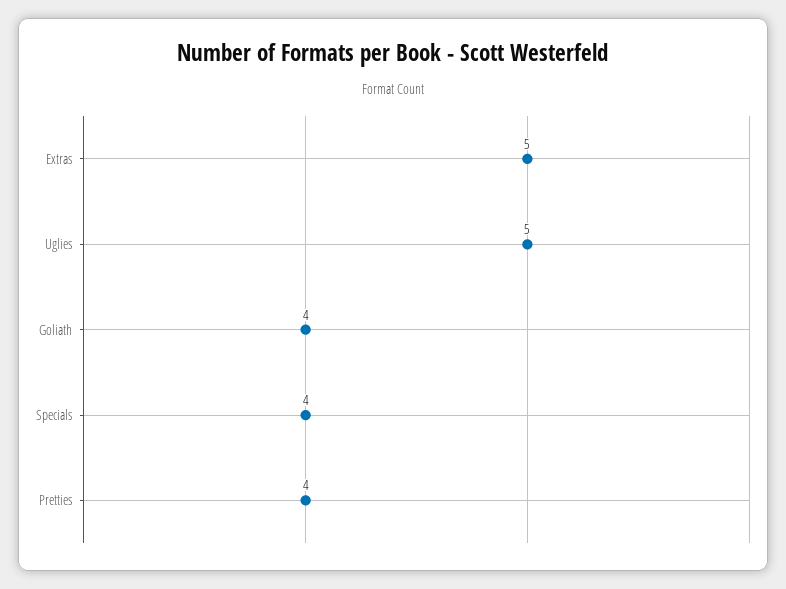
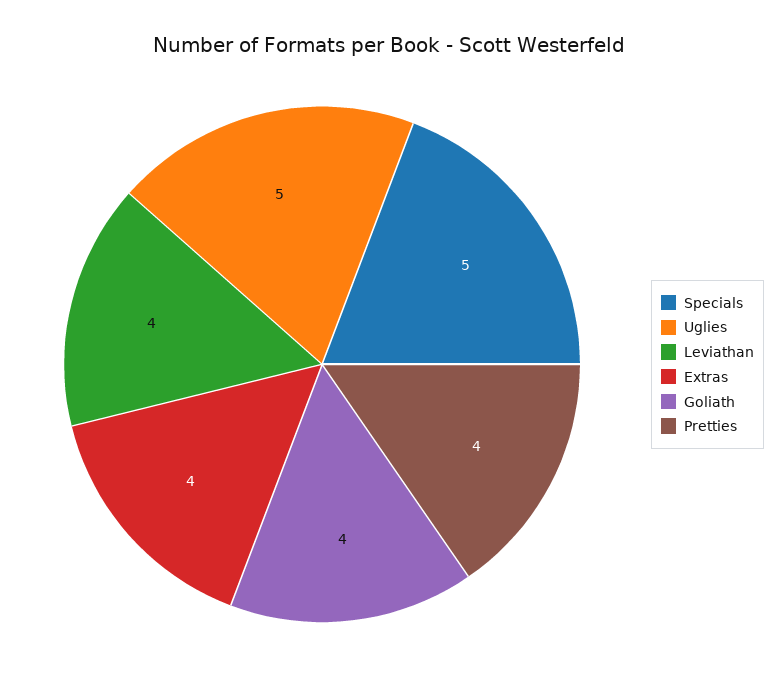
Extras: 5 -> 4
Specials: 4 -> 5
Leviathan: none -> 4

